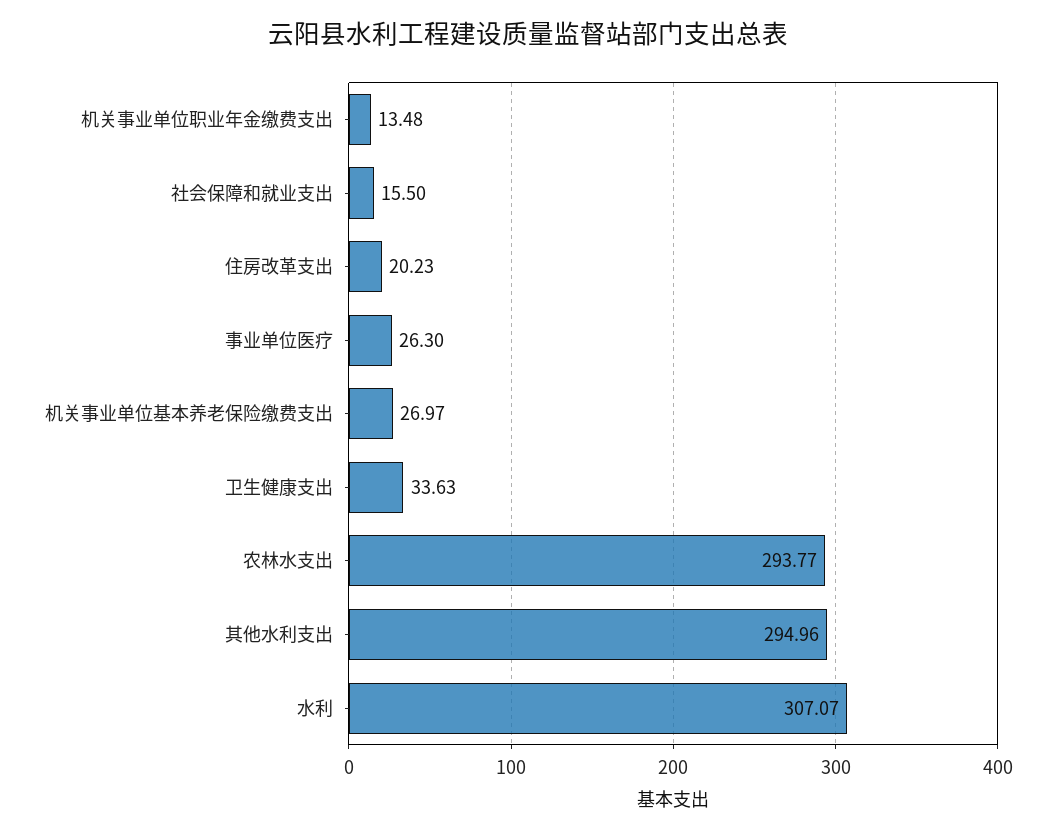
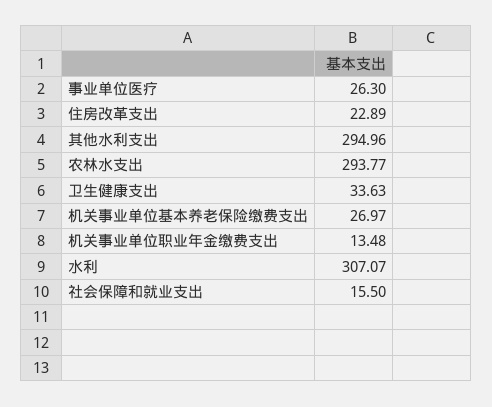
住房改革支出: 20.23 -> 22.89

